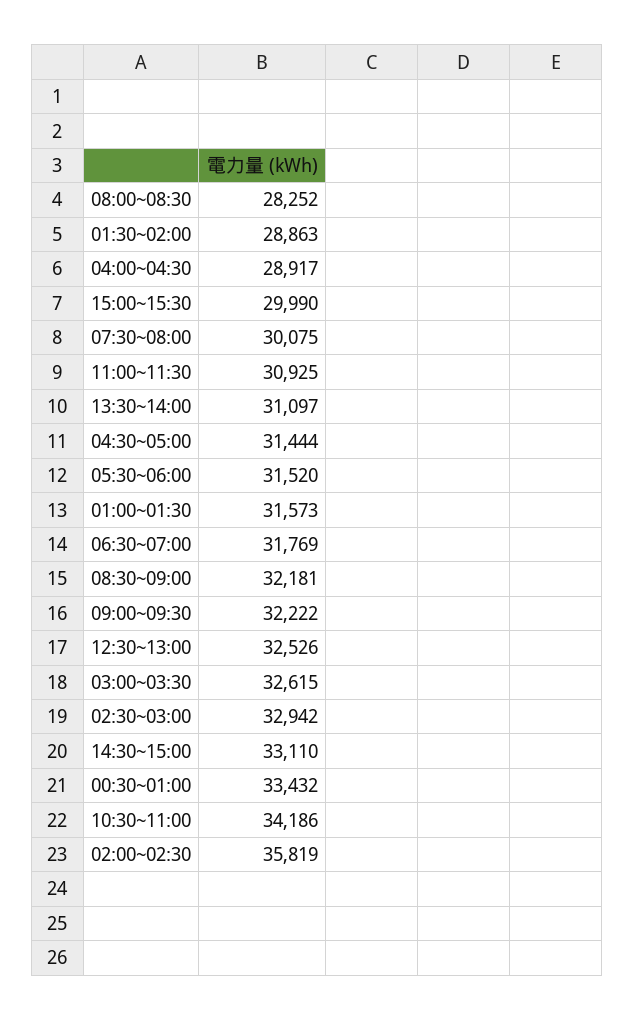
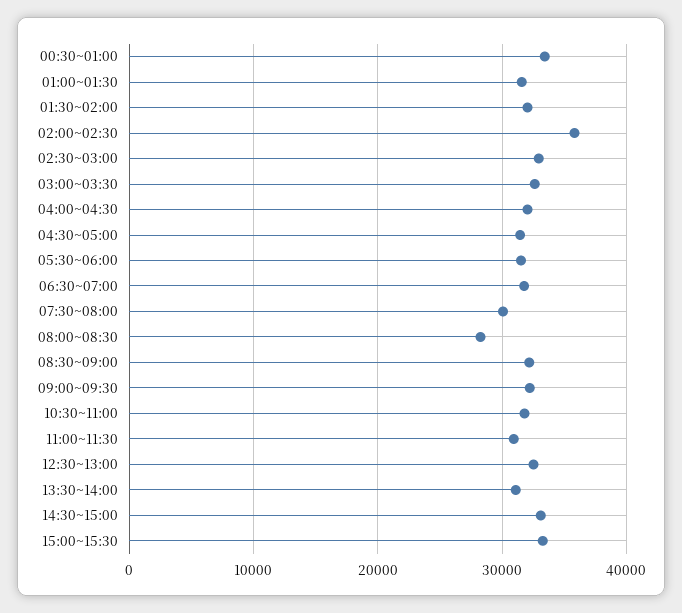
01:30~02:00: 28863 -> 32000
04:00~04:30: 28917 -> 32000
15:00~15:30: 29990 -> 33000
10:30~11:00: 34186 -> 32000

